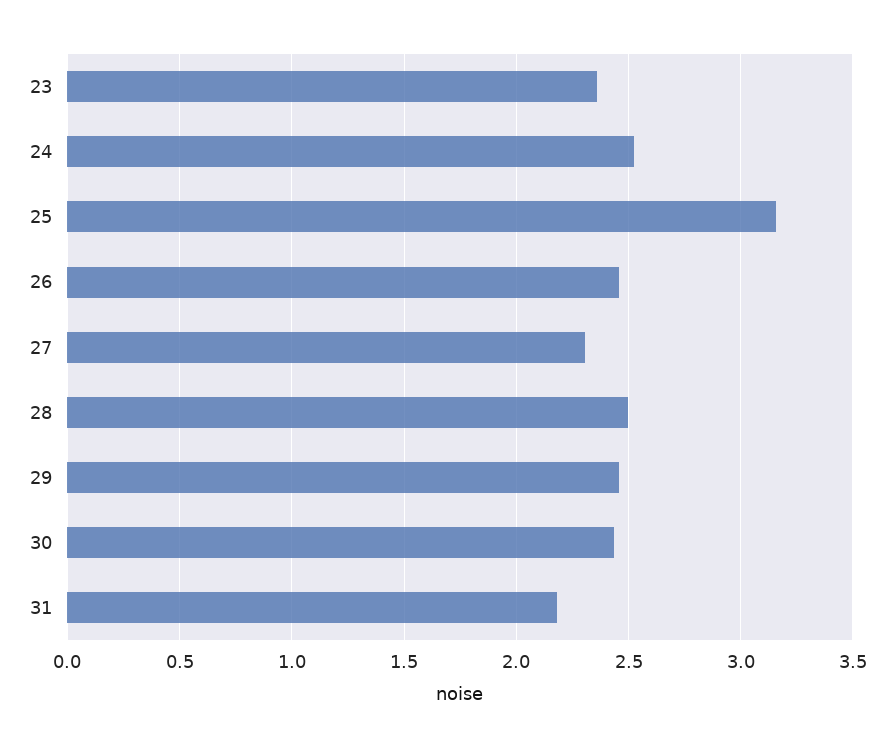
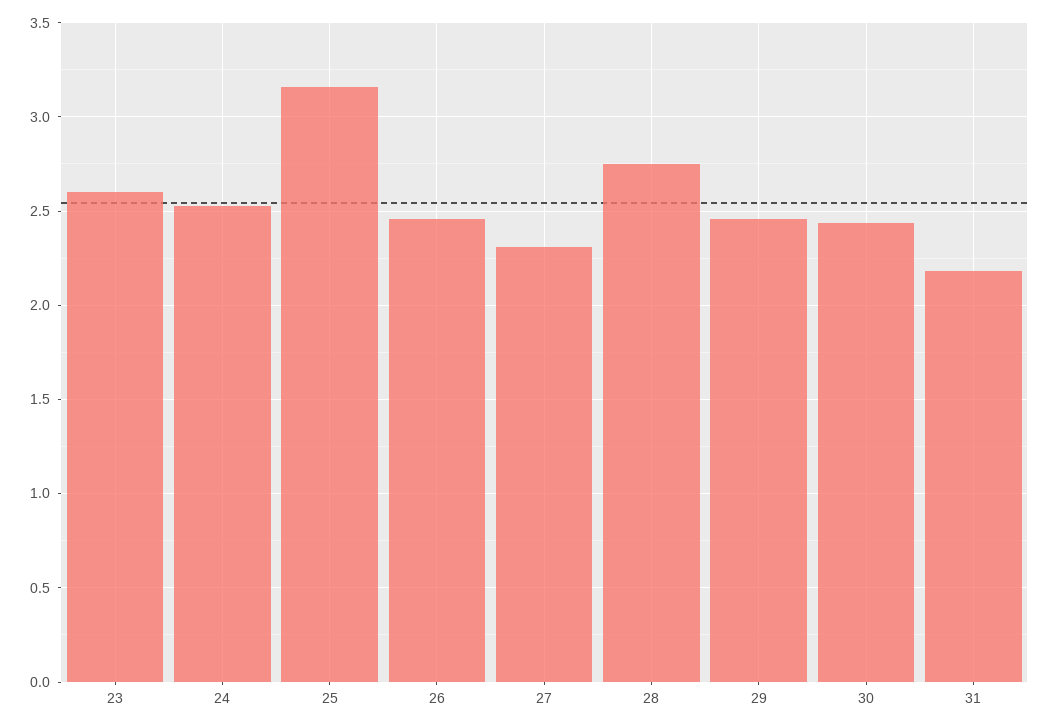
23: 2.35 -> 2.6
28: 2.5 -> 2.75

